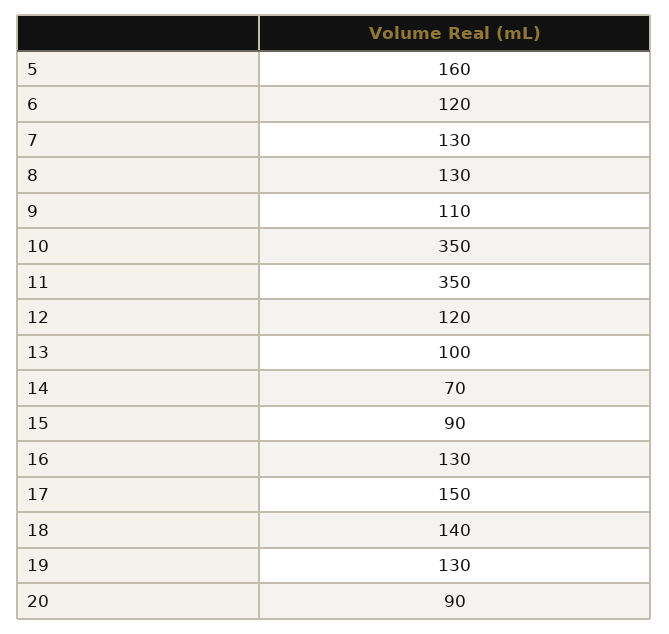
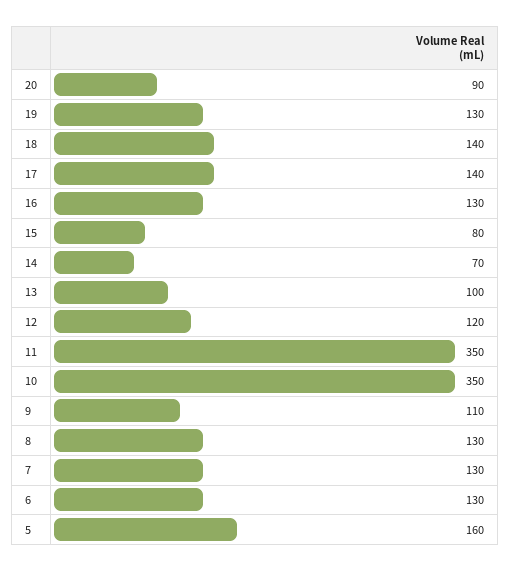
6: 120 -> 130
15: 90 -> 80
17: 150 -> 140

